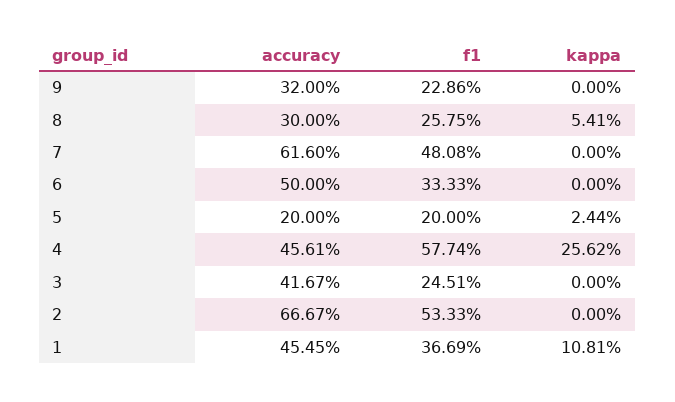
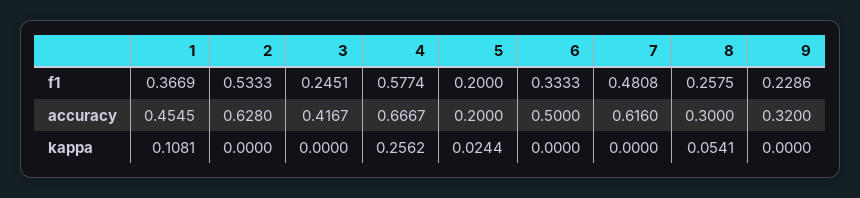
accuracy, 4: 0.4561 -> 0.6667
accuracy, 2: 0.6667 -> 0.628

